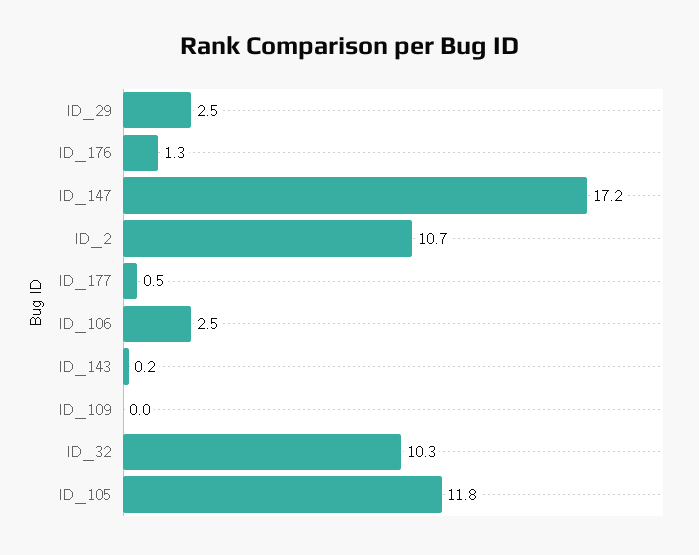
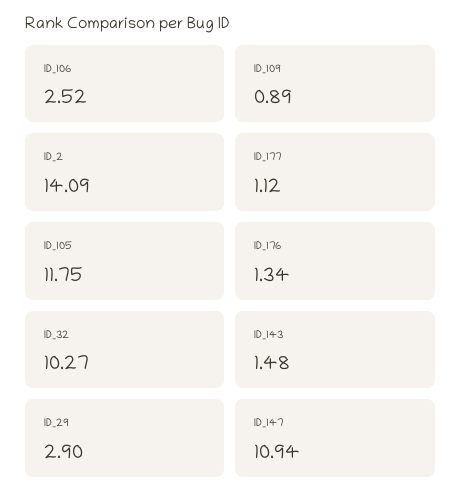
ID_29: 2.5 -> 2.9
ID_147: 17.2 -> 10.94
ID_2: 10.7 -> 14.09
ID_177: 0.5 -> 1.12
ID_143: 0.2 -> 1.48
ID_109: 0 -> 0.89

